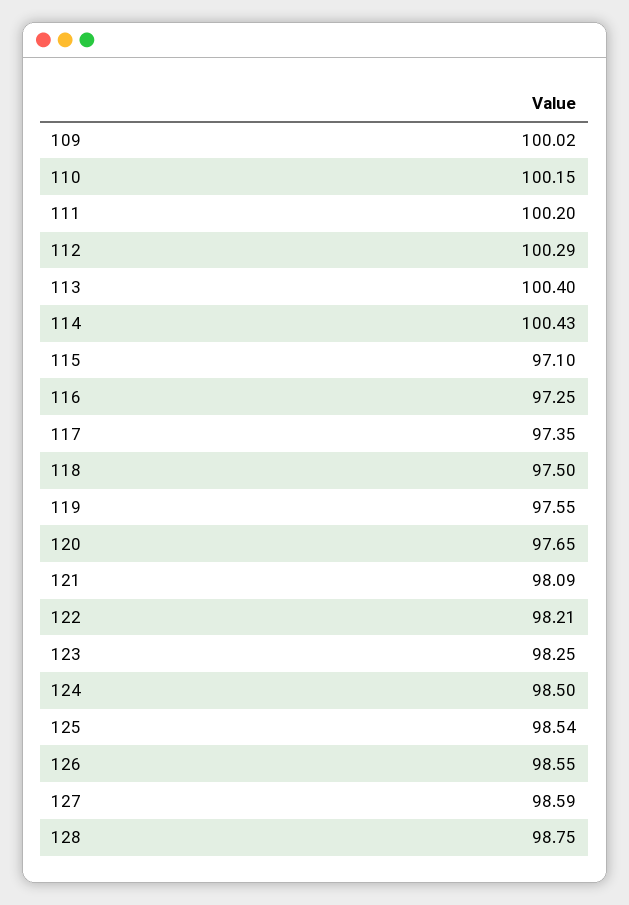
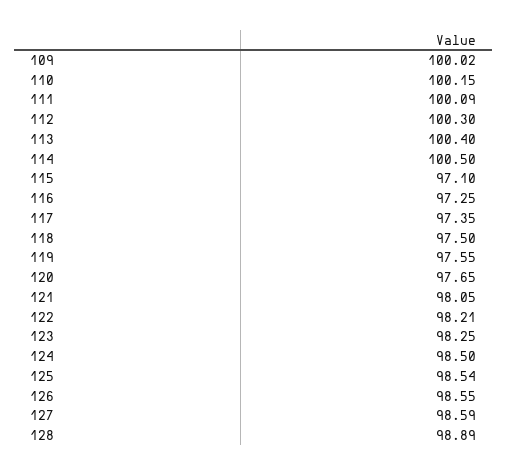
111: 100.2 -> 100.09
112: 100.29 -> 100.3
114: 100.43 -> 100.5
121: 98.09 -> 98.05
128: 98.75 -> 98.89

